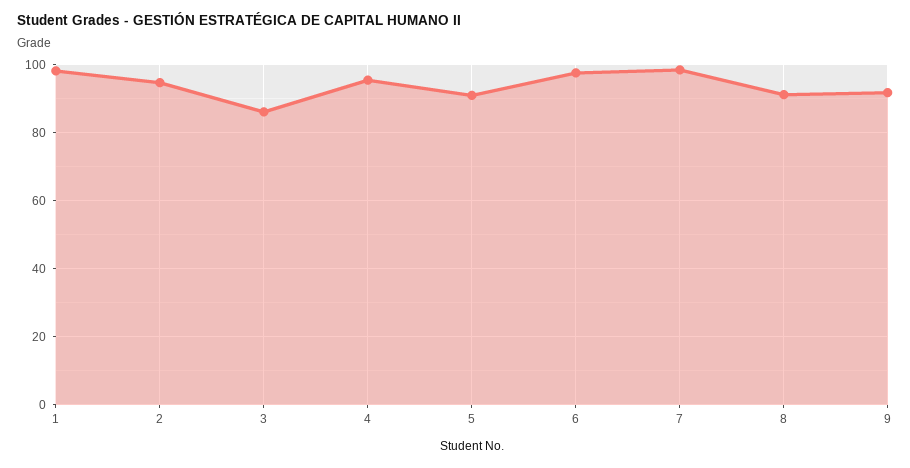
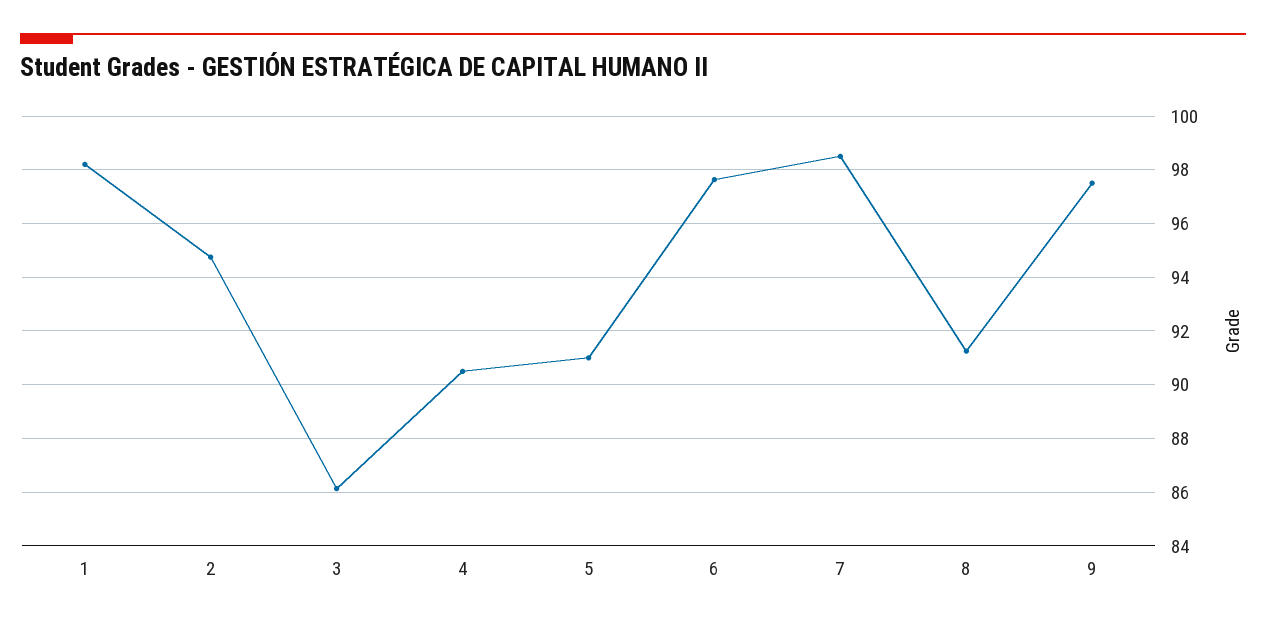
4: 96 -> 90.5
9: 92 -> 97.5

